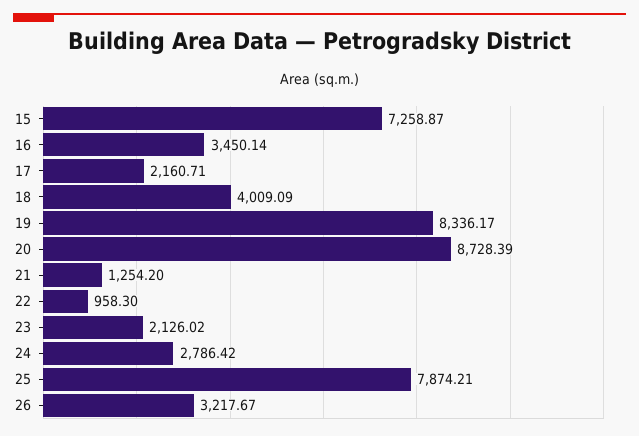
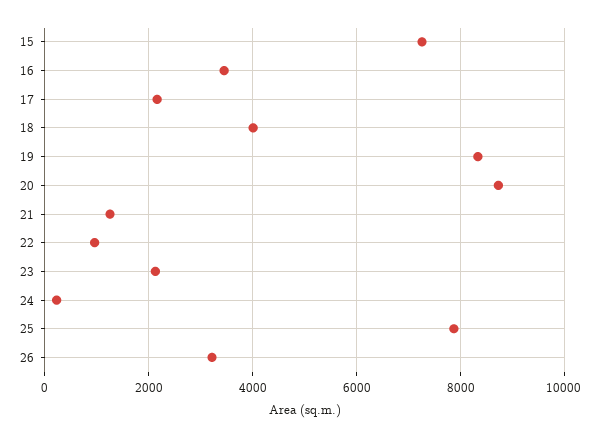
24: 2786.42 -> 200

